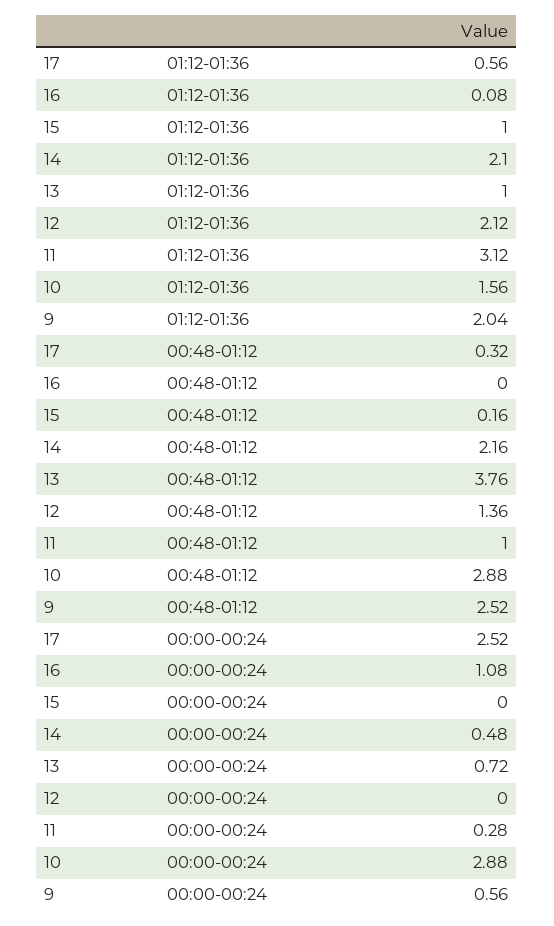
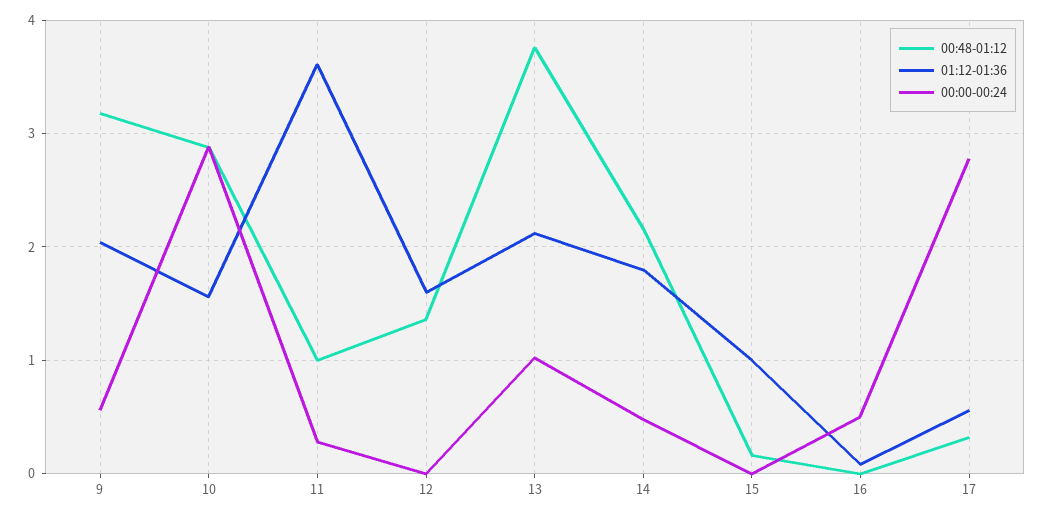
01:12-01:36, 14: 2.1 -> 1.8
01:12-01:36, 13: 1 -> 2.1
01:12-01:36, 12: 2.12 -> 1.6
01:12-01:36, 11: 3.12 -> 3.6
00:48-01:12, 9: 2.52 -> 3.2
00:00-00:24, 17: 2.52 -> 2.8
00:00-00:24, 16: 1.08 -> 0.5
00:00-00:24, 13: 0.72 -> 1

